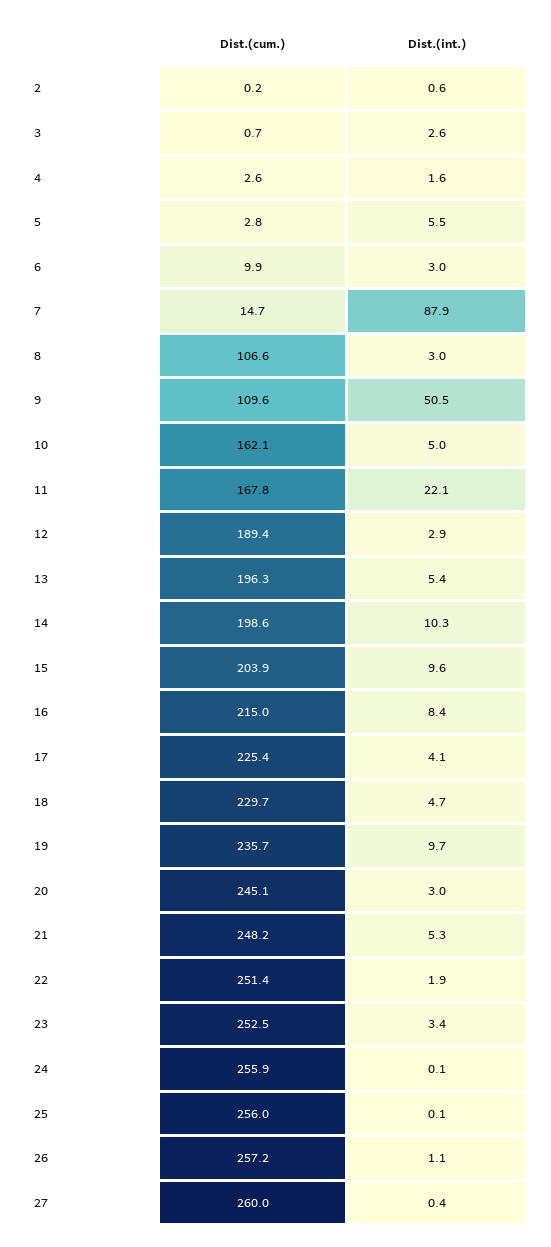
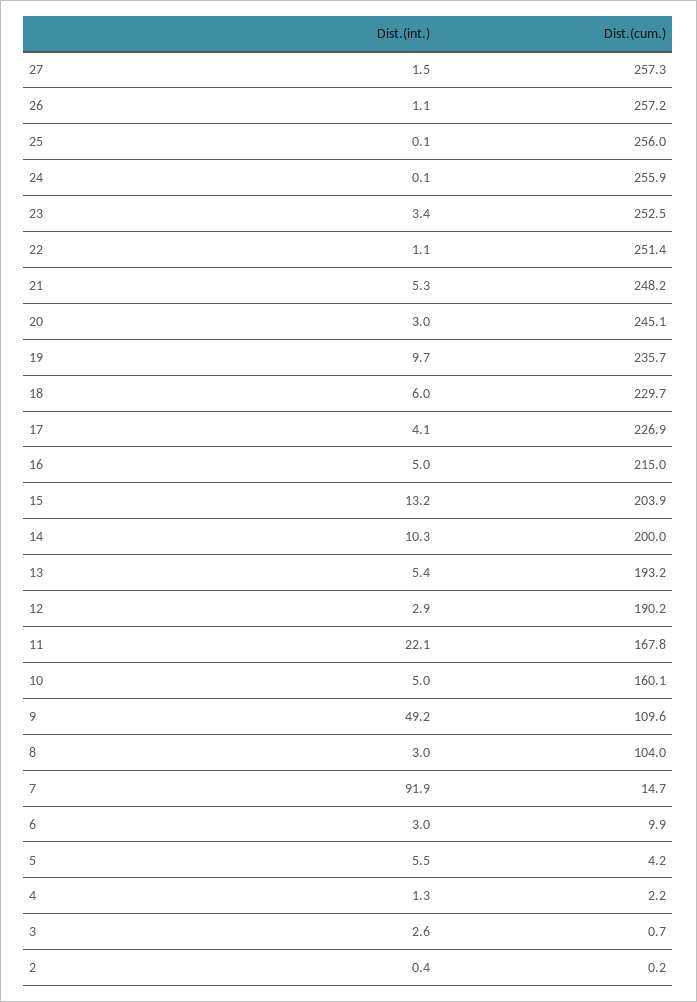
Dist.(int.), 2: 0.6 -> 0.4
Dist.(cum.), 4: 2.6 -> 2.2
Dist.(int.), 4: 1.6 -> 1.3
Dist.(cum.), 5: 2.8 -> 4.2
Dist.(int.), 7: 87.9 -> 91.9
Dist.(cum.), 8: 106.6 -> 104
Dist.(int.), 9: 50.5 -> 49.2
Dist.(cum.), 10: 162.1 -> 160.1
Dist.(cum.), 12: 189.4 -> 190.2
Dist.(cum.), 13: 196.3 -> 193.2
Dist.(cum.), 14: 198.6 -> 200
Dist.(int.), 15: 9.6 -> 13.2
Dist.(int.), 16: 8.4 -> 5
Dist.(cum.), 17: 225.4 -> 226.9
Dist.(int.), 18: 4.7 -> 6
Dist.(int.), 22: 1.9 -> 1.1
Dist.(cum.), 27: 260 -> 257.3
Dist.(int.), 27: 0.4 -> 1.5

